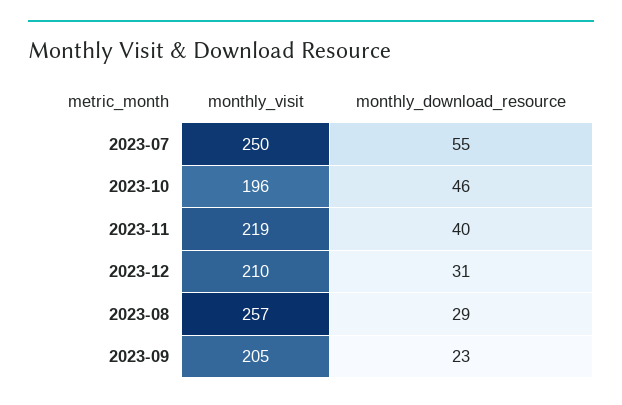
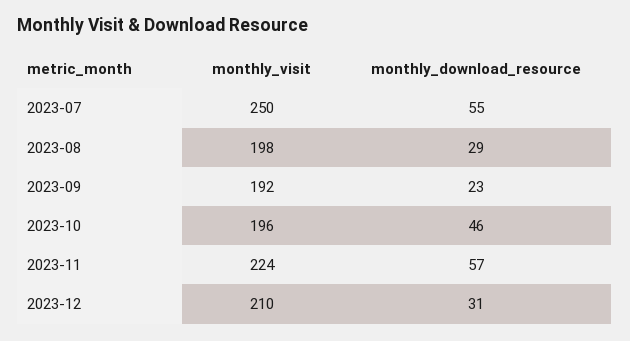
monthly_visit, 2023-11: 219 -> 224
monthly_download_resource, 2023-11: 40 -> 57
monthly_visit, 2023-08: 257 -> 198
monthly_visit, 2023-09: 205 -> 192

